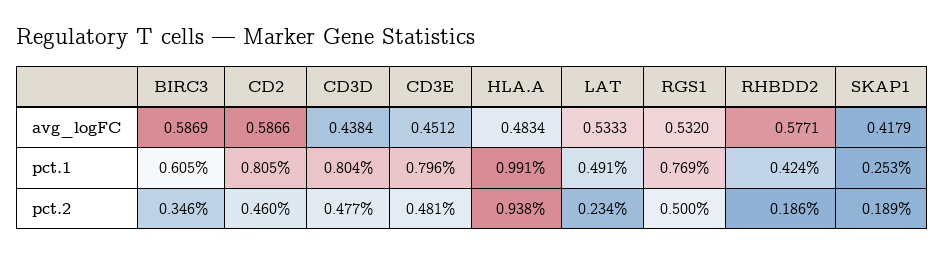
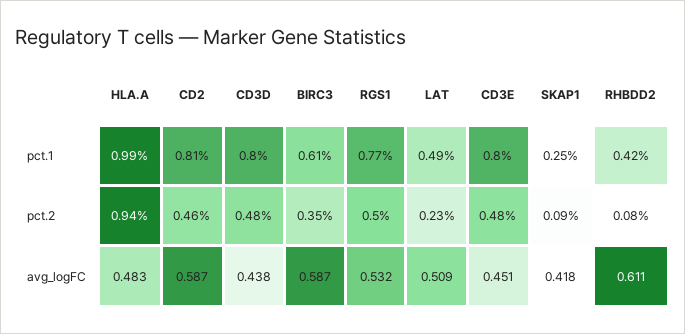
LAT, avg_logFC: 0.5333 -> 0.509
RHBDD2, avg_logFC: 0.5771 -> 0.611
RHBDD2, pct.2: 0.186 -> 0.08
SKAP1, pct.2: 0.189 -> 0.09

